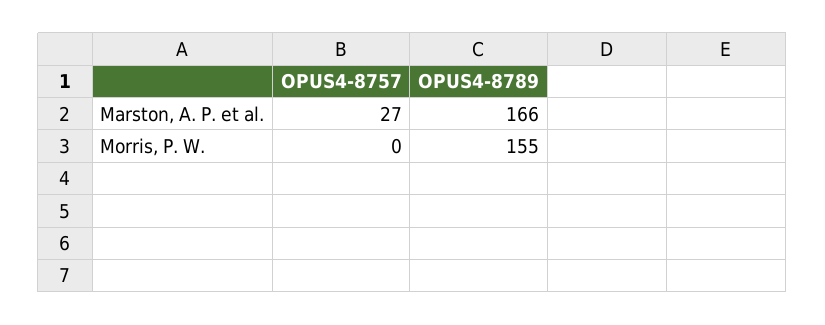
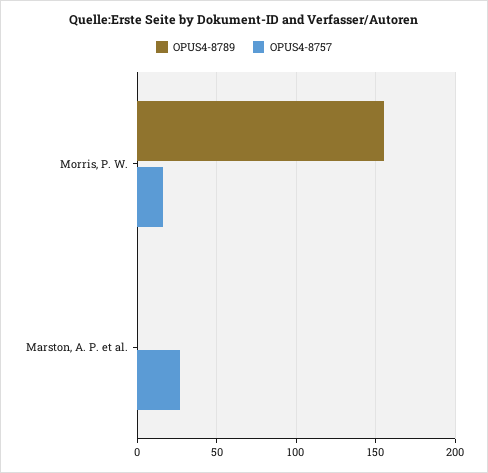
OPUS4-8789, Marston, A. P. et al.: 166 -> 0
OPUS4-8757, Morris, P. W.: 0 -> 15

